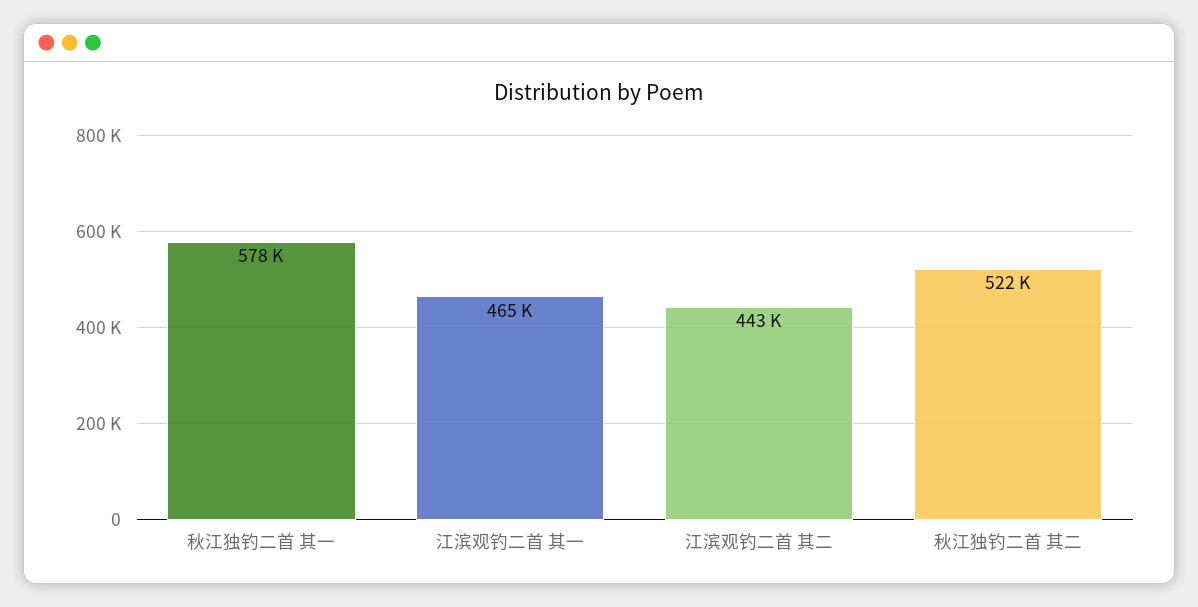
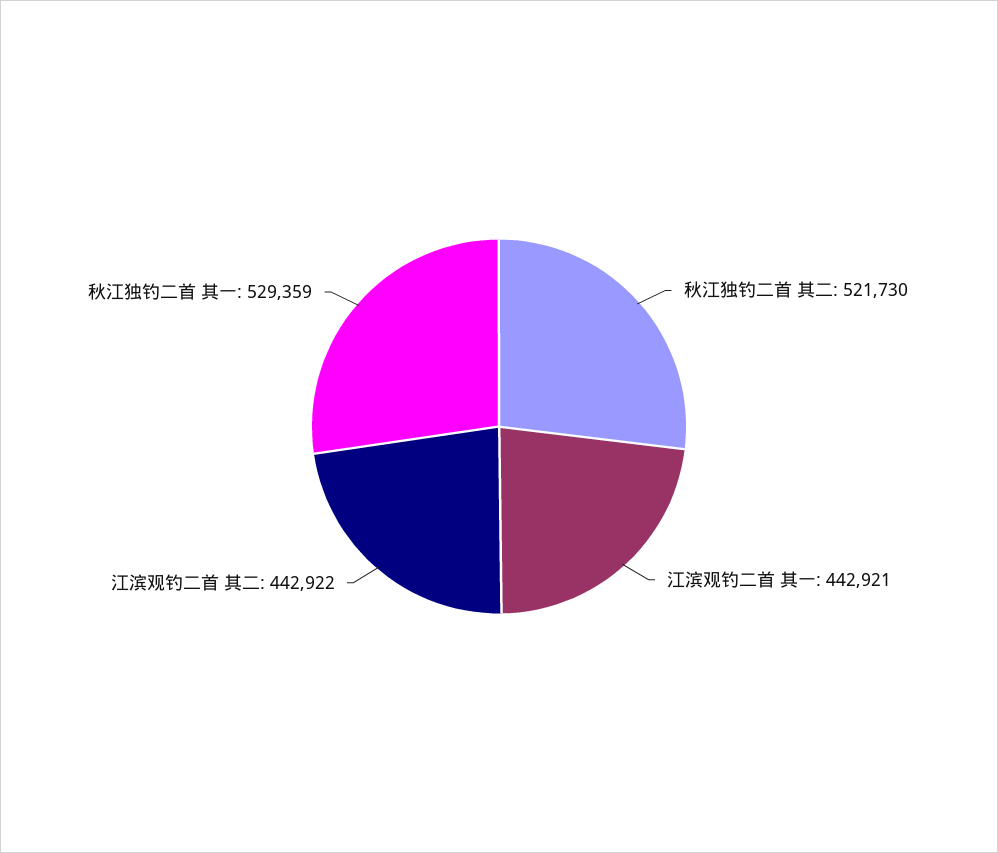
秋江独钓二首 其一: 578000 -> 529359
江滨观钓二首 其一: 465000 -> 442921

